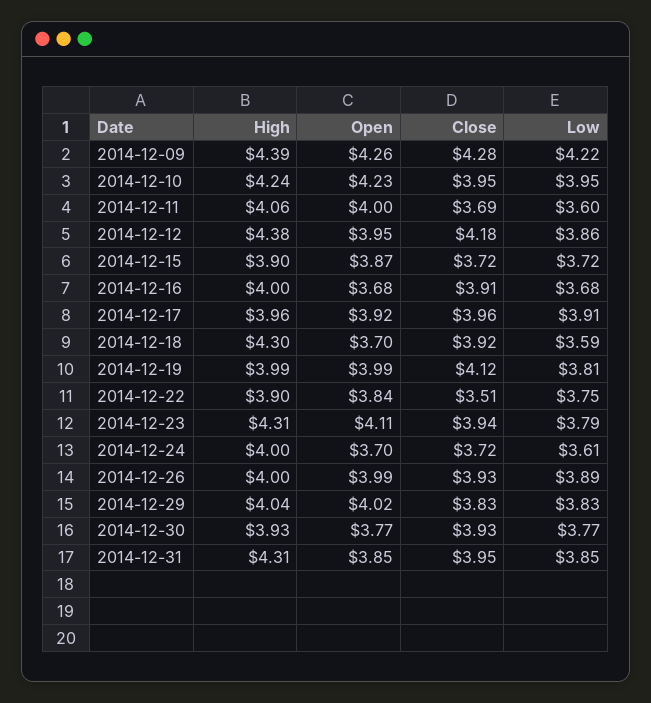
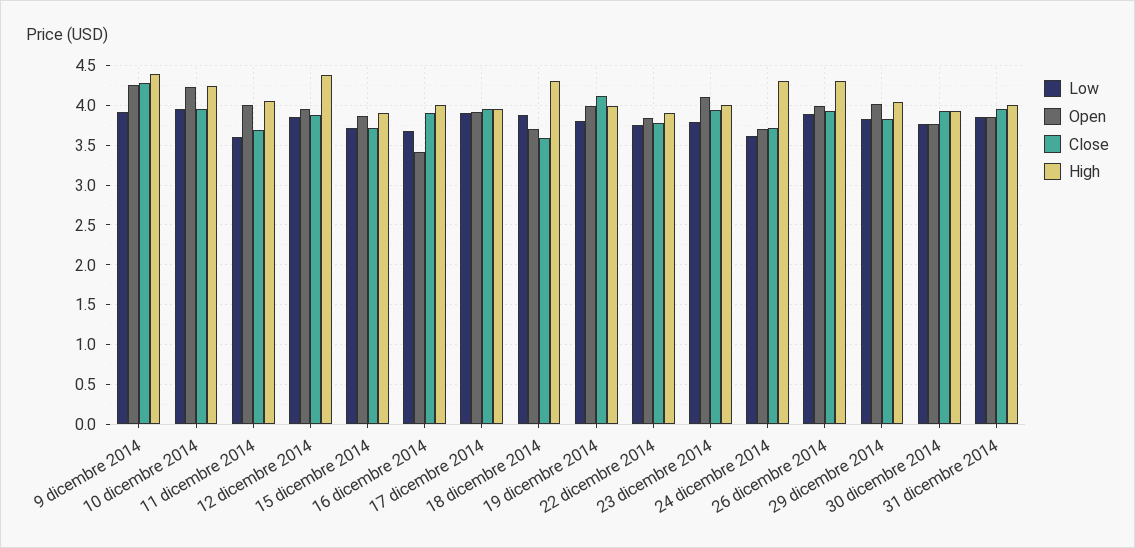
Low, 2014-12-09: 4.22 -> 3.9
Close, 2014-12-12: 4.18 -> 3.9
Open, 2014-12-16: 3.68 -> 3.4
Close, 2014-12-18: 3.92 -> 3.6
Low, 2014-12-18: 3.59 -> 3.9
Close, 2014-12-22: 3.51 -> 3.8
High, 2014-12-23: 4.31 -> 4
High, 2014-12-24: 4 -> 4.3
High, 2014-12-26: 4 -> 4.3
High, 2014-12-31: 4.31 -> 4

